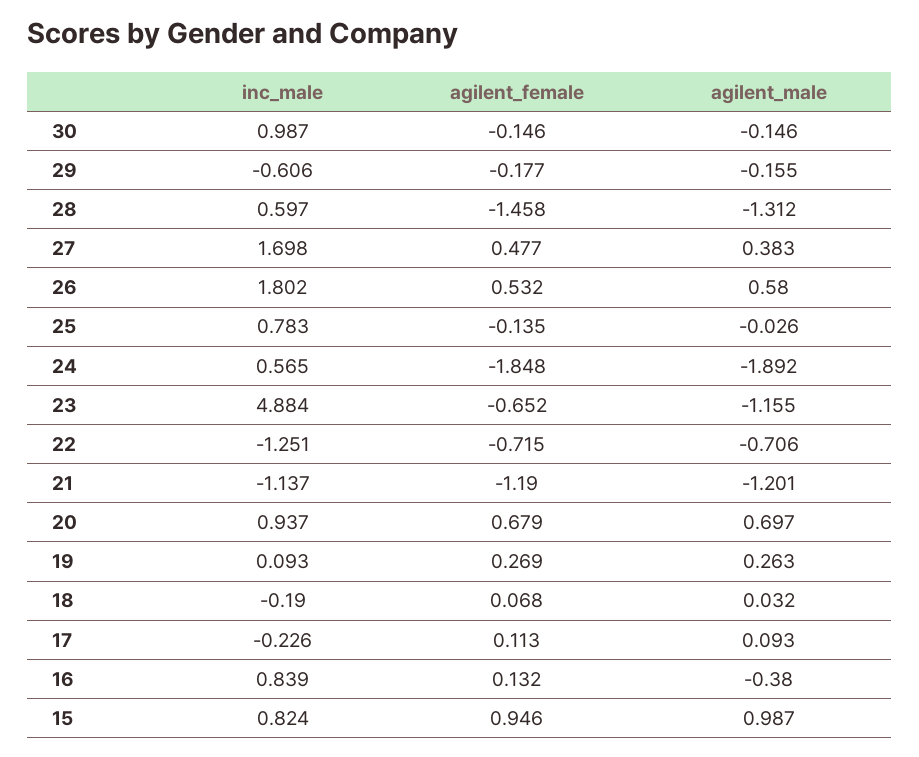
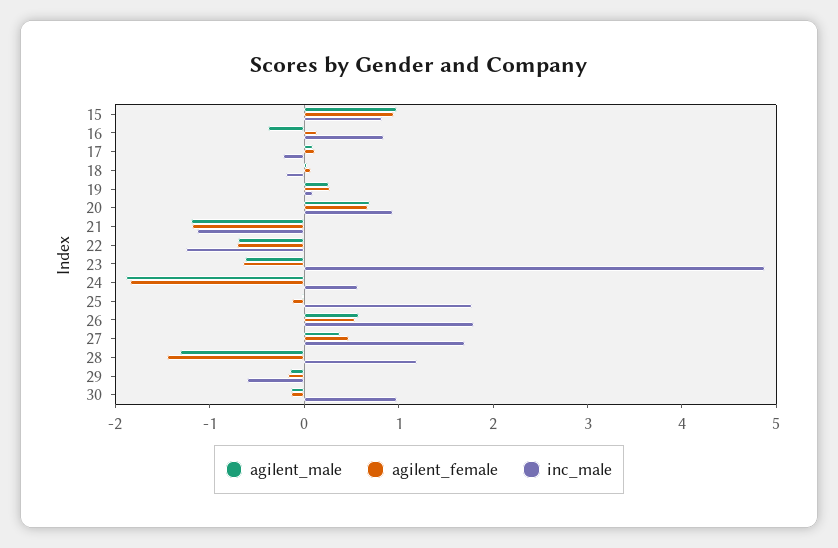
inc_male, 28: 0.597 -> 1.2
inc_male, 25: 0.783 -> 1.8
agilent_male, 23: -1.155 -> -0.6

